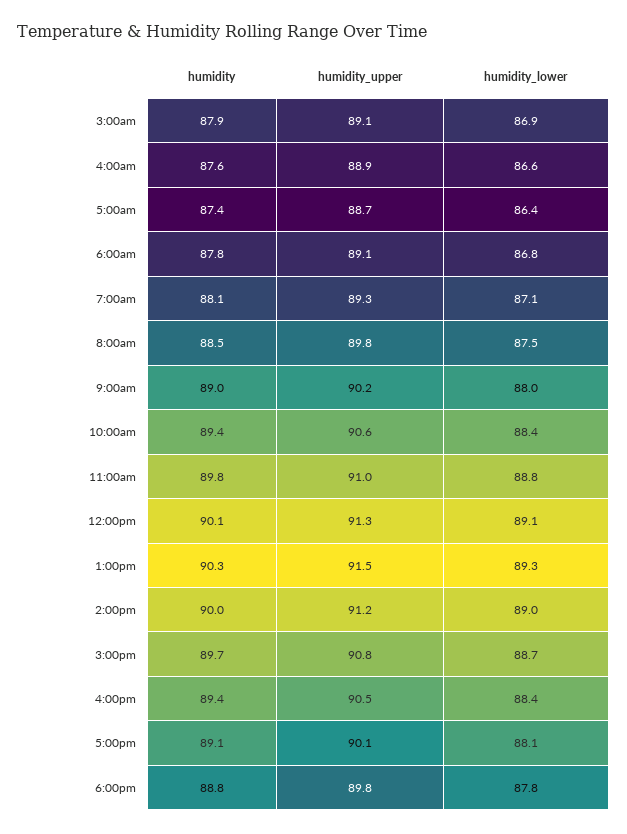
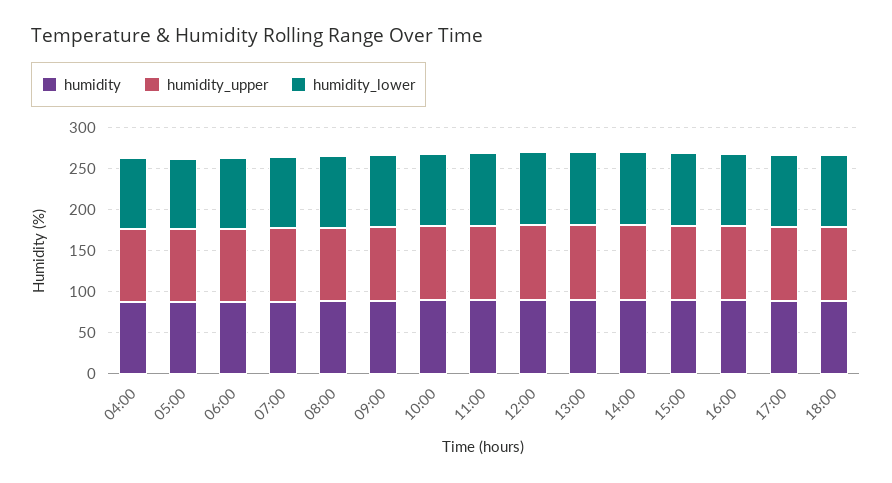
humidity, 3:00am: 87.9 -> none
humidity_upper, 3:00am: 89.1 -> none
humidity_lower, 3:00am: 86.9 -> none

